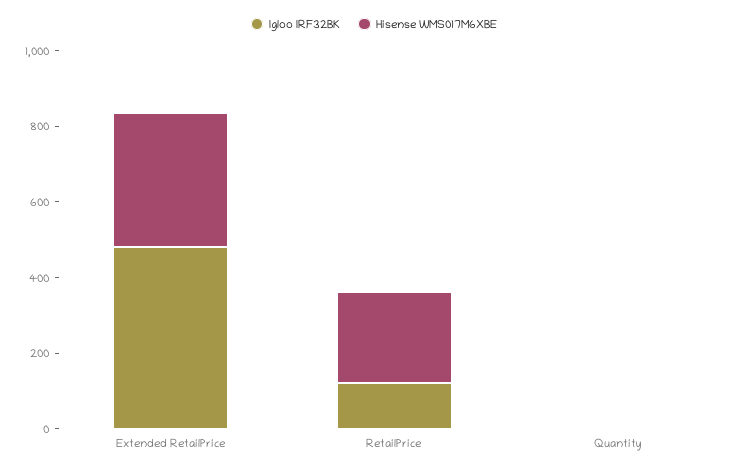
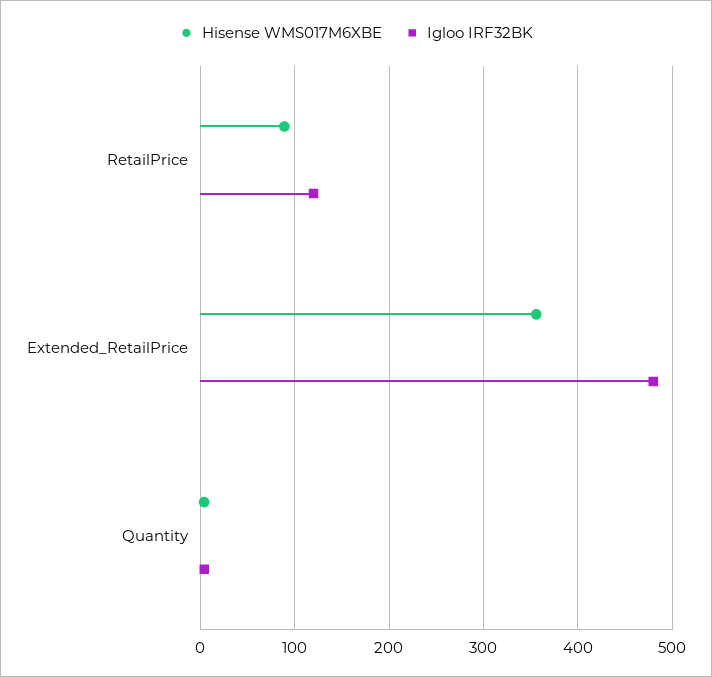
Hisense WMS017M6XBE, RetailPrice: 250 -> 90

